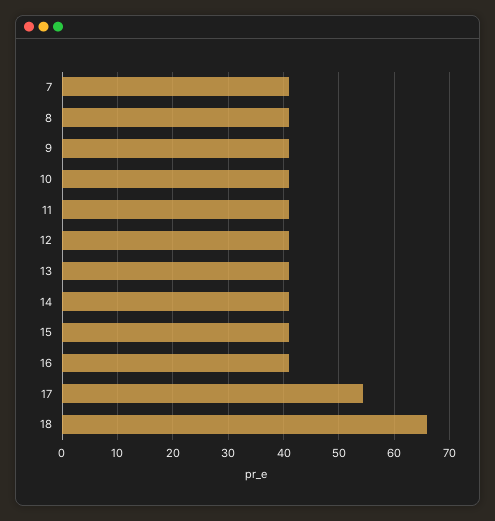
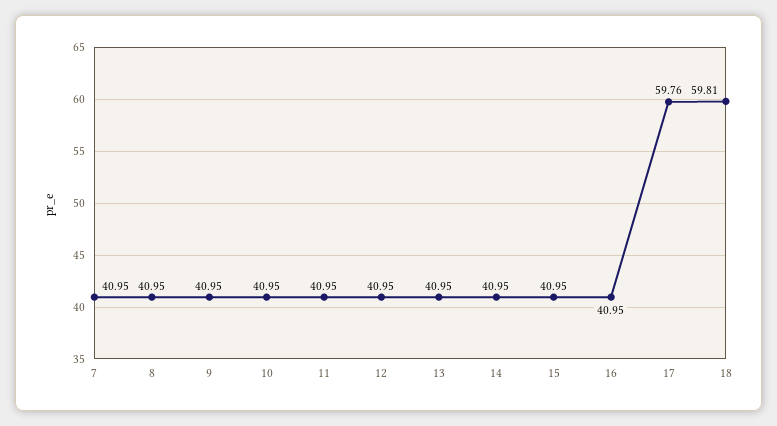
17: 54 -> 59.76
18: 66 -> 59.81

